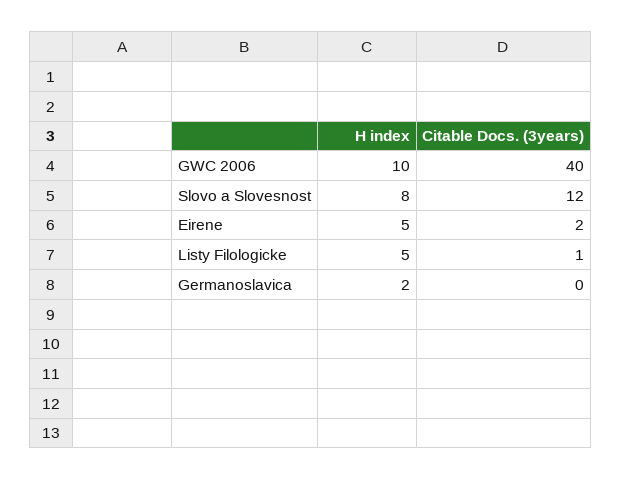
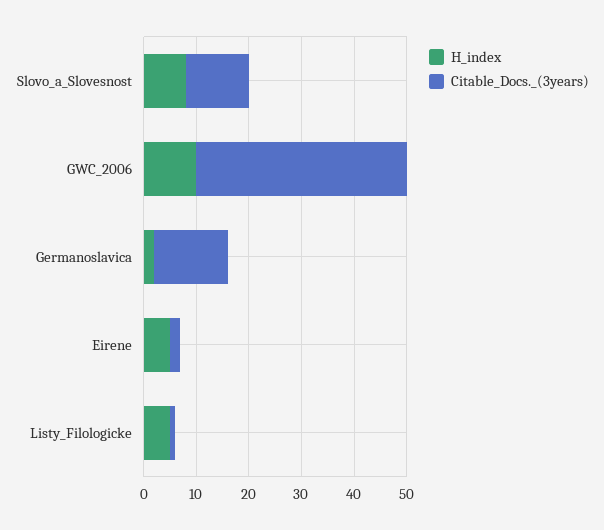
Citable Docs. (3years), Germanoslavica: 0 -> 15

